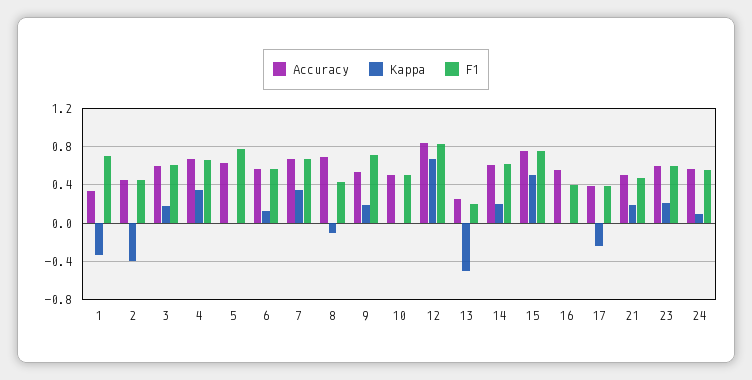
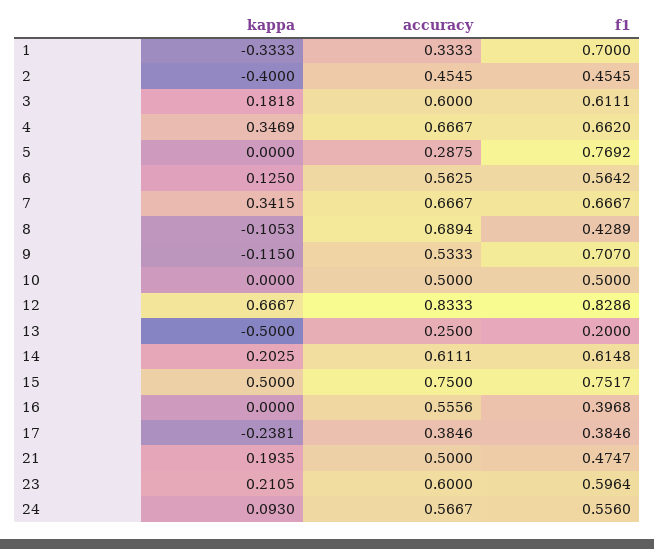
Accuracy, 5: 0.6 -> 0.2875
Kappa, 9: 0.2 -> -0.115

